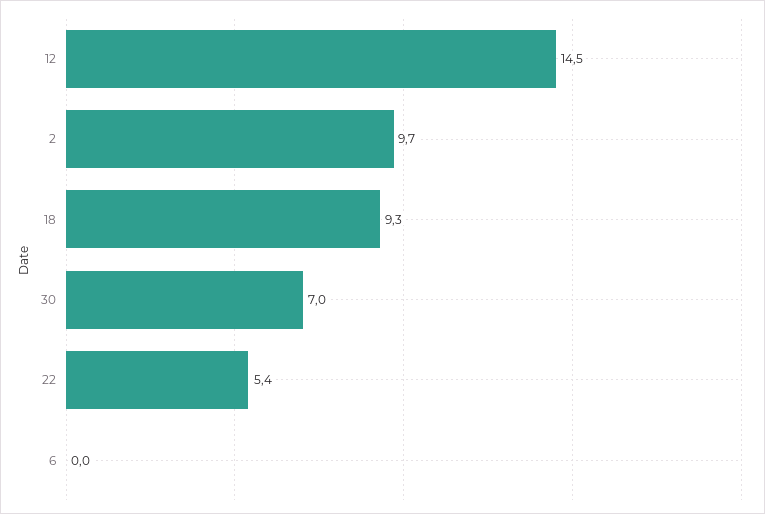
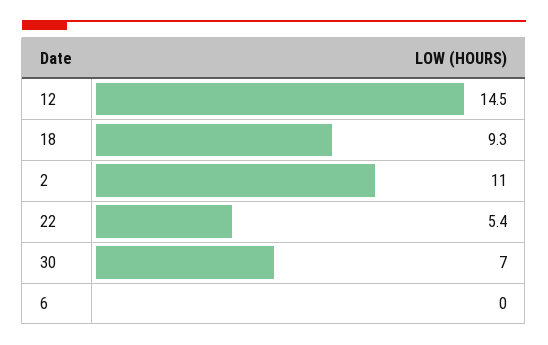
2: 9.7 -> 11

